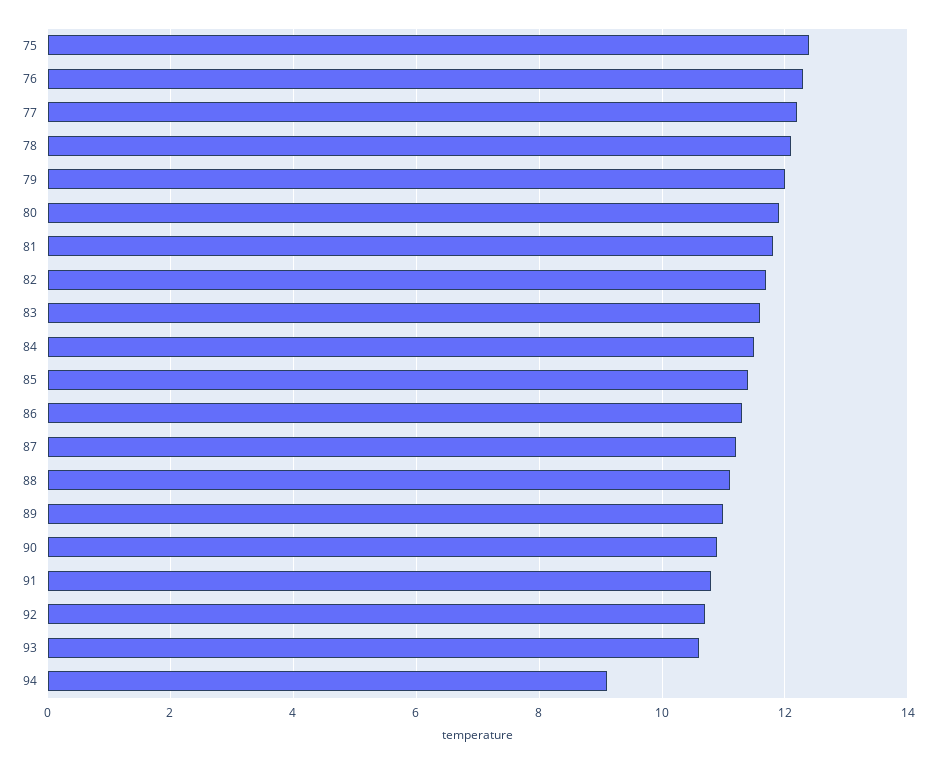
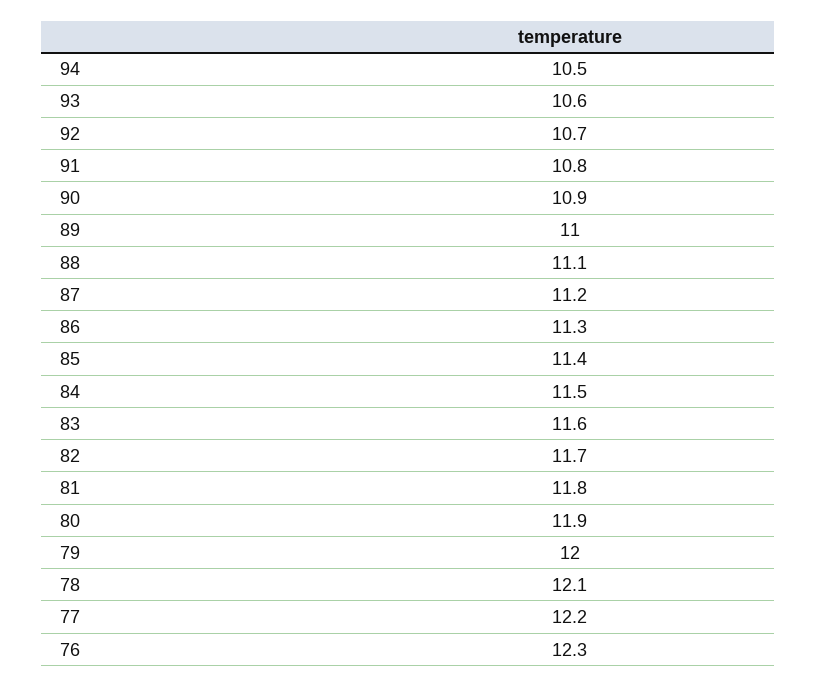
75: 12.5 -> none
94: 9 -> 10.5

